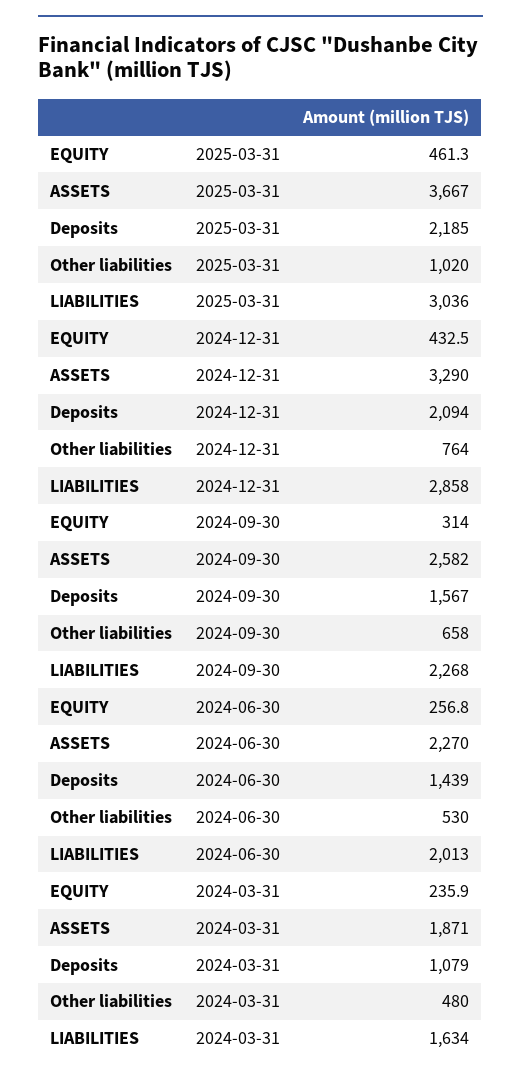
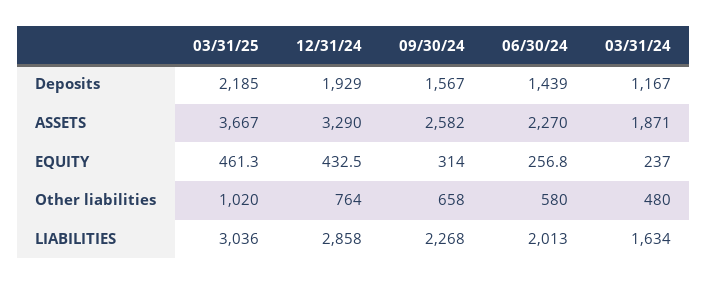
Deposits, 2024-12-31: 2094 -> 1929
Other liabilities, 2024-06-30: 530 -> 580
EQUITY, 2024-03-31: 235.9 -> 237
Deposits, 2024-03-31: 1079 -> 1167

